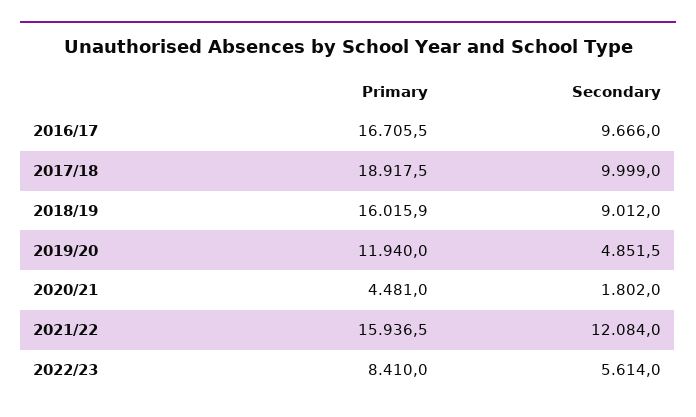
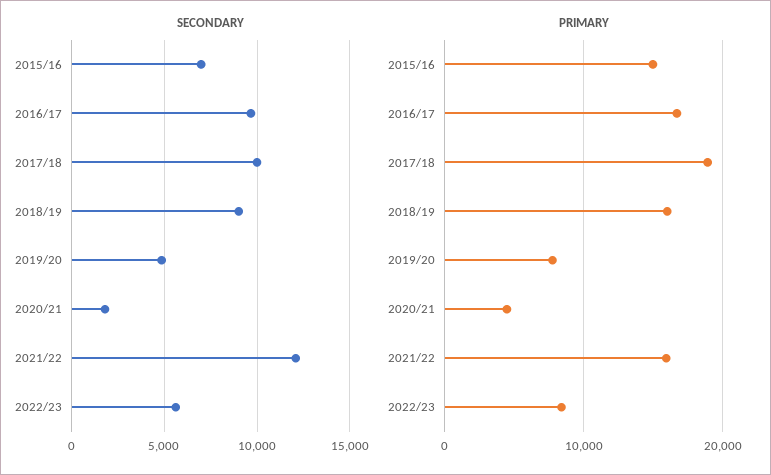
Primary, 2019/20: 11940 -> 8000
Secondary, 2015/16: none -> 7000
Primary, 2015/16: none -> 15000

